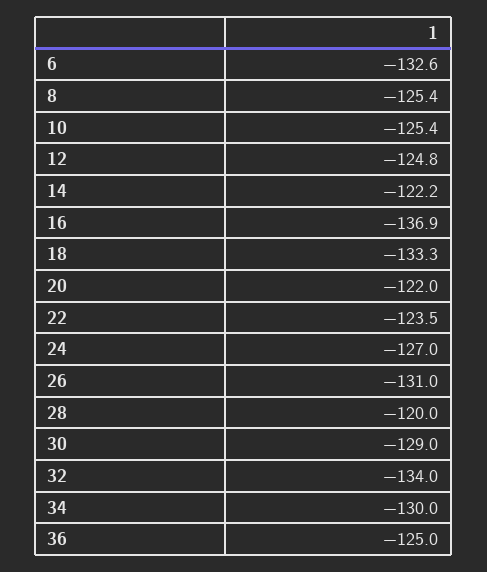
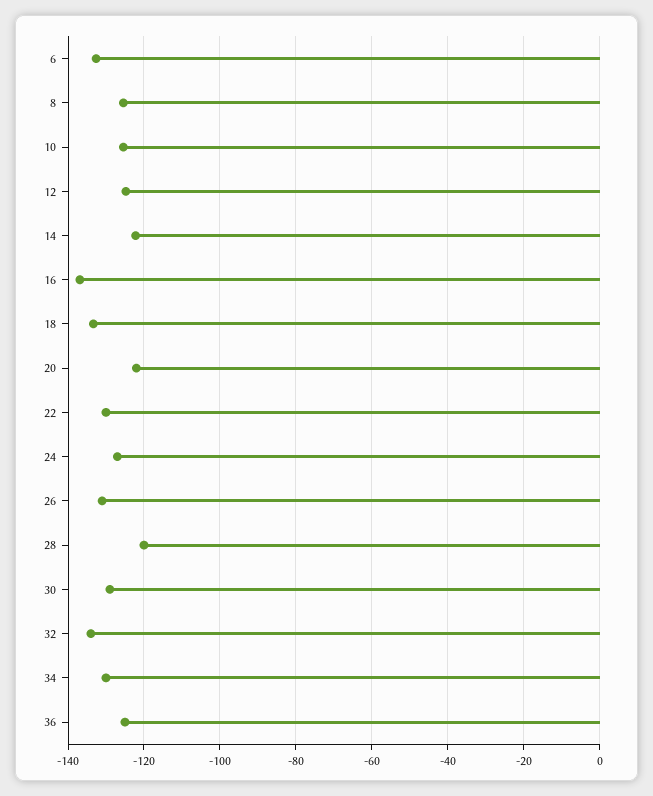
22: -123.5 -> -130

